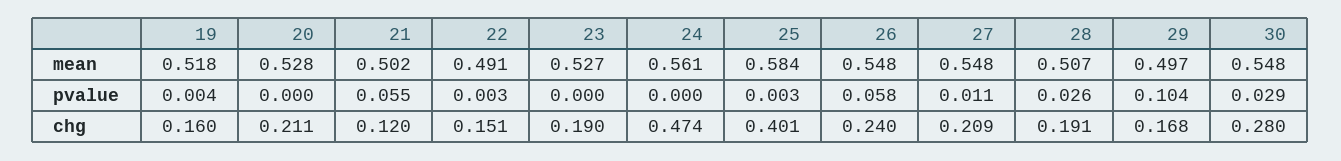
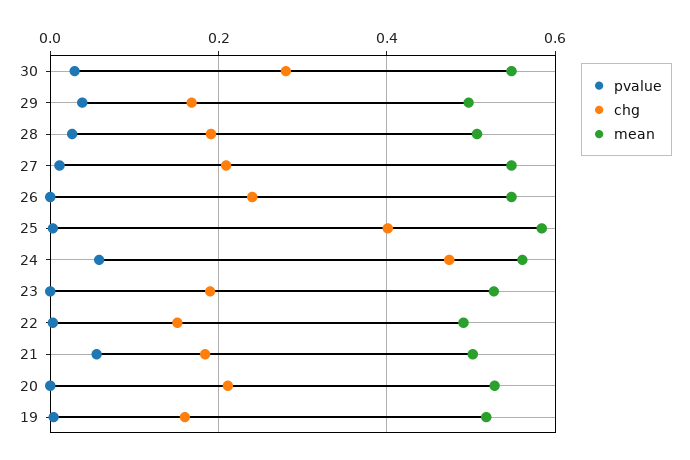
pvalue, 24: 0 -> 0.06
pvalue, 26: 0.058 -> 0
pvalue, 29: 0.104 -> 0.04
chg, 21: 0.12 -> 0.18

